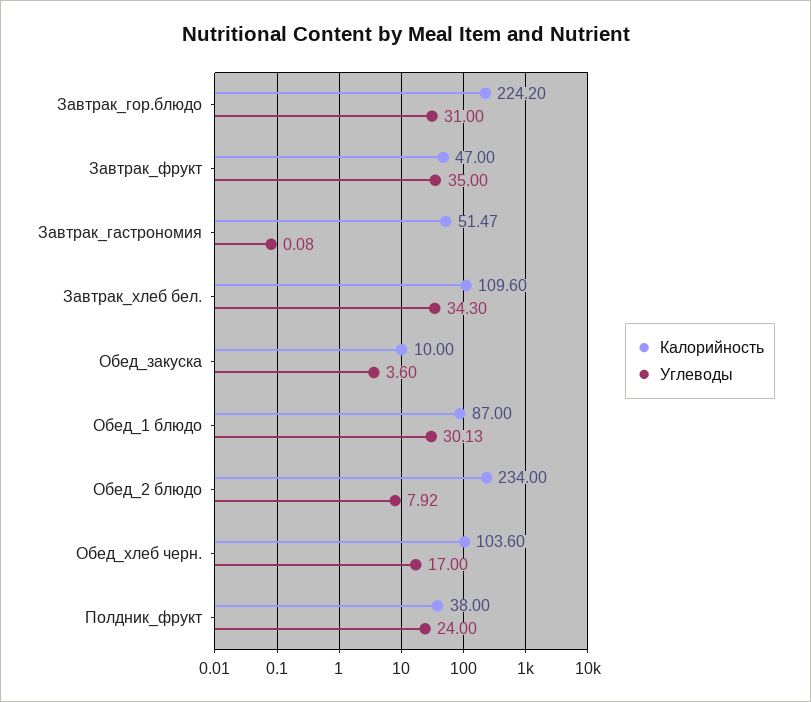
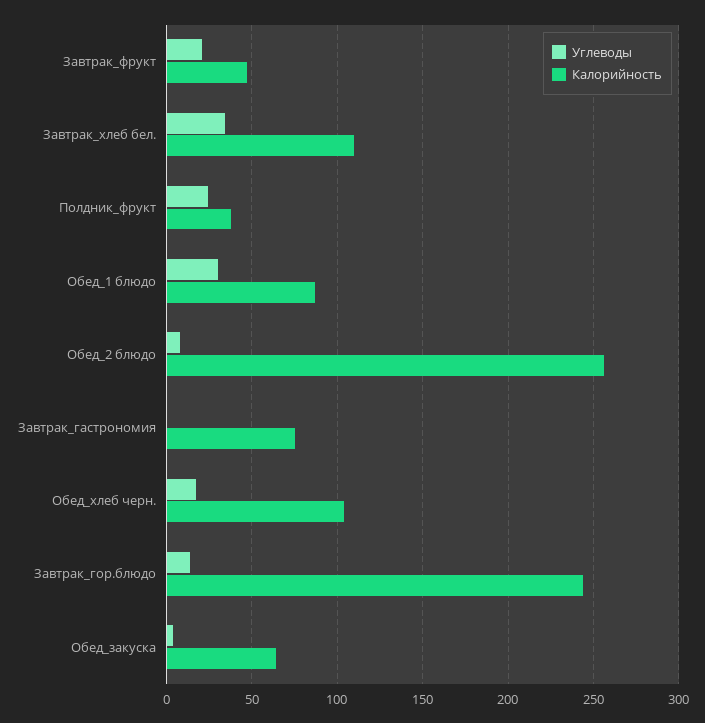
Калорийность, Завтрак_гор.блюдо: 224.2 -> 245
Углеводы, Завтрак_гор.блюдо: 31 -> 15
Углеводы, Завтрак_фрукт: 35 -> 20
Калорийность, Завтрак_гастрономия: 51.47 -> 75
Калорийность, Обед_закуска: 10 -> 65
Калорийность, Обед_2 блюдо: 234 -> 255

